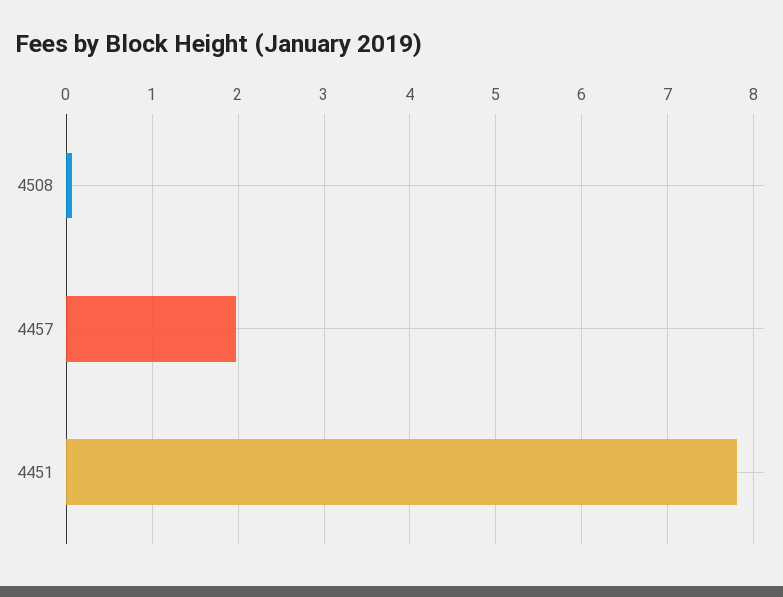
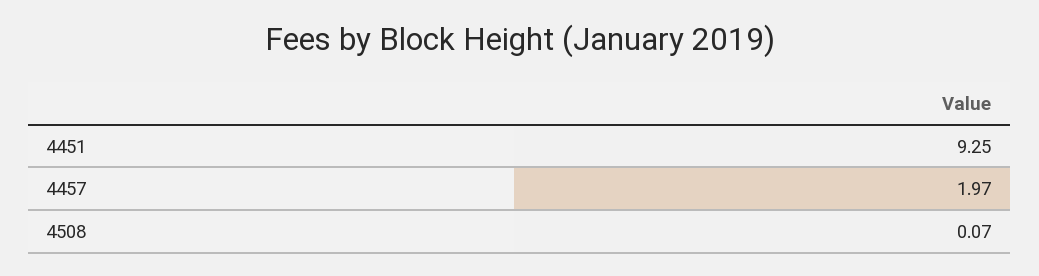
4451: 7.8 -> 9.25

